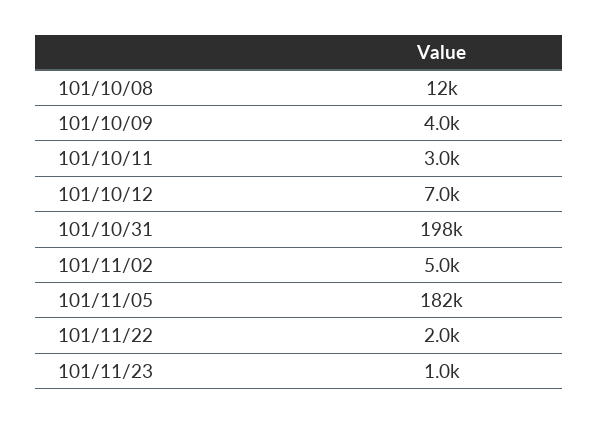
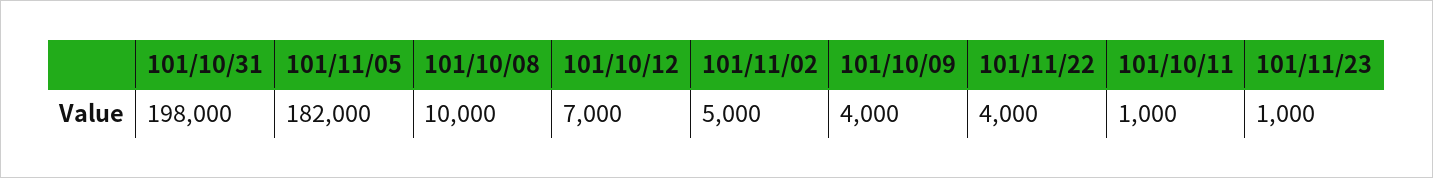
101/10/08: 12000 -> 10000
101/10/11: 3000 -> 1000
101/11/22: 2000 -> 4000

